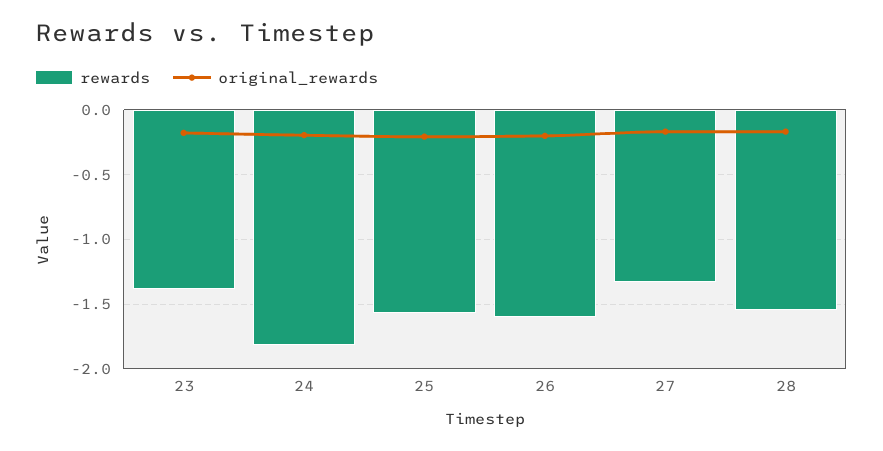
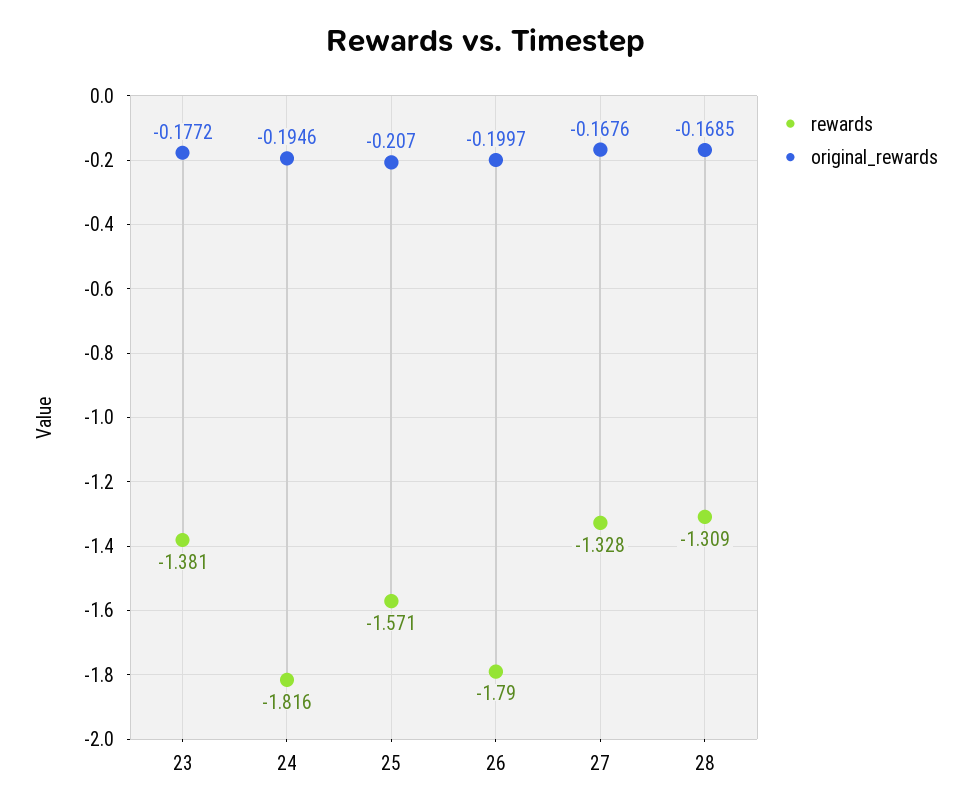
rewards, 26: -1.6 -> -1.79
rewards, 28: -1.55 -> -1.309

